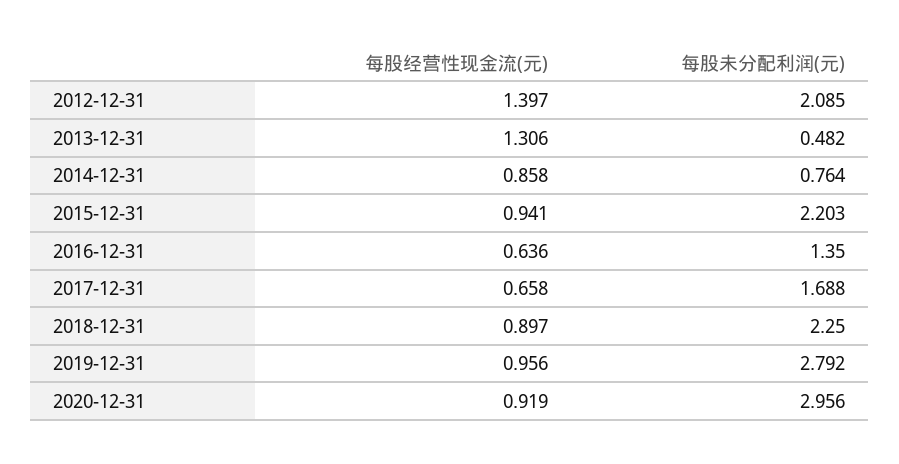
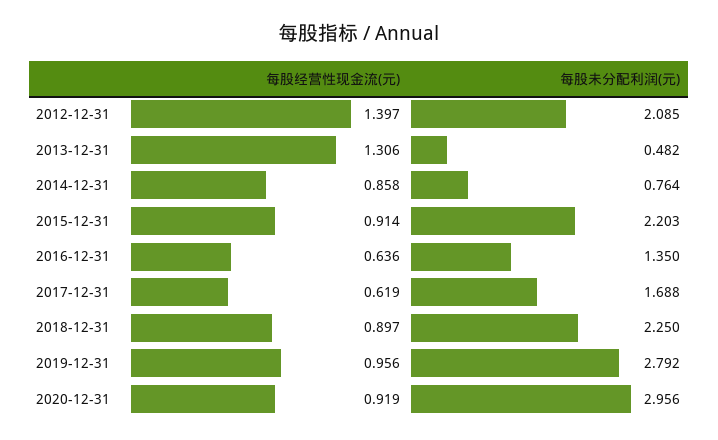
每股经营性现金流(元), 2015-12-31: 0.941 -> 0.914
每股经营性现金流(元), 2017-12-31: 0.658 -> 0.619

